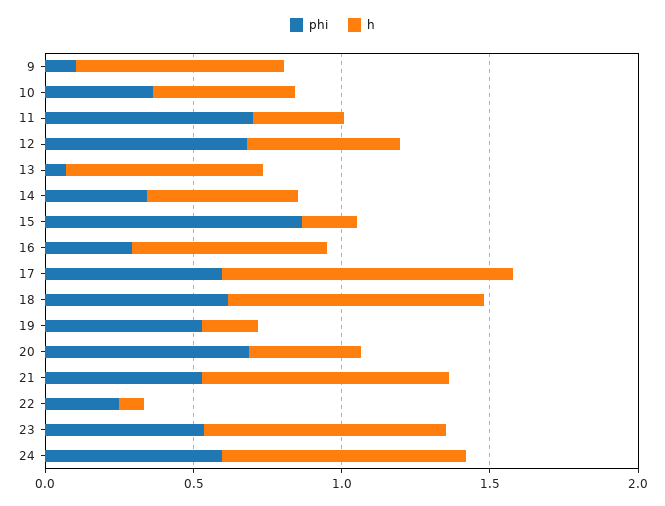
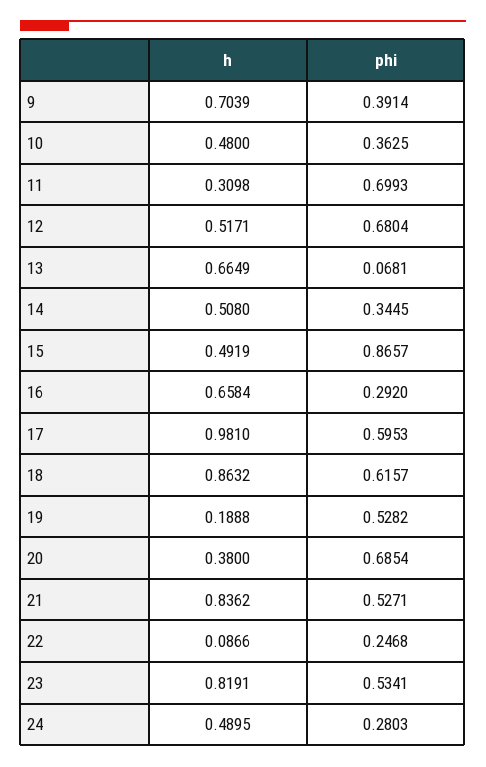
phi, 9: 0.1 -> 0.3914
h, 15: 0.2 -> 0.4919
phi, 24: 0.6 -> 0.2803
h, 24: 0.8 -> 0.4895

